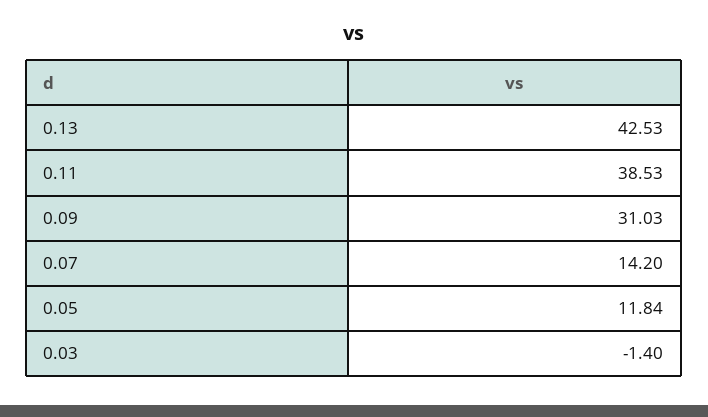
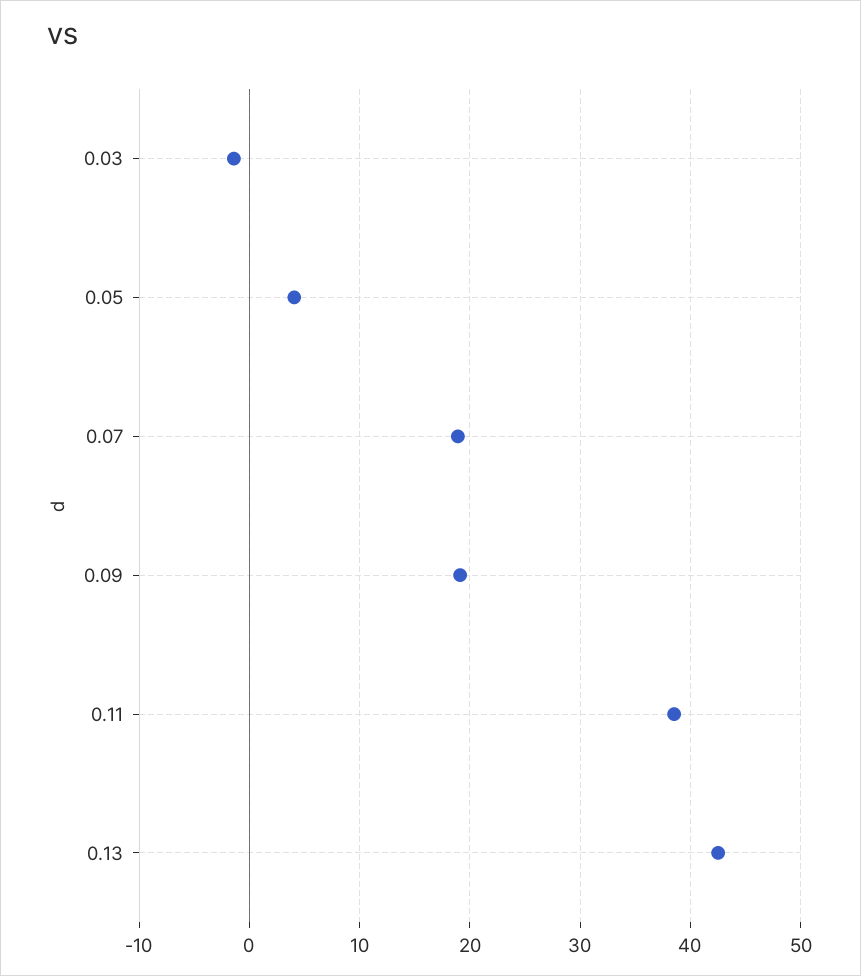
0.09: 31.03 -> 19
0.07: 14.2 -> 19
0.05: 11.84 -> 4

